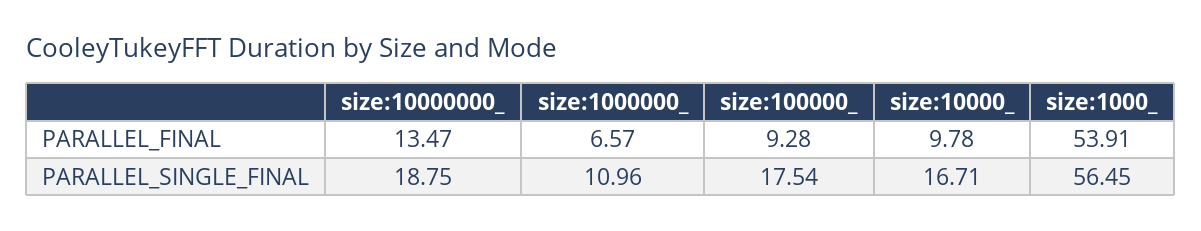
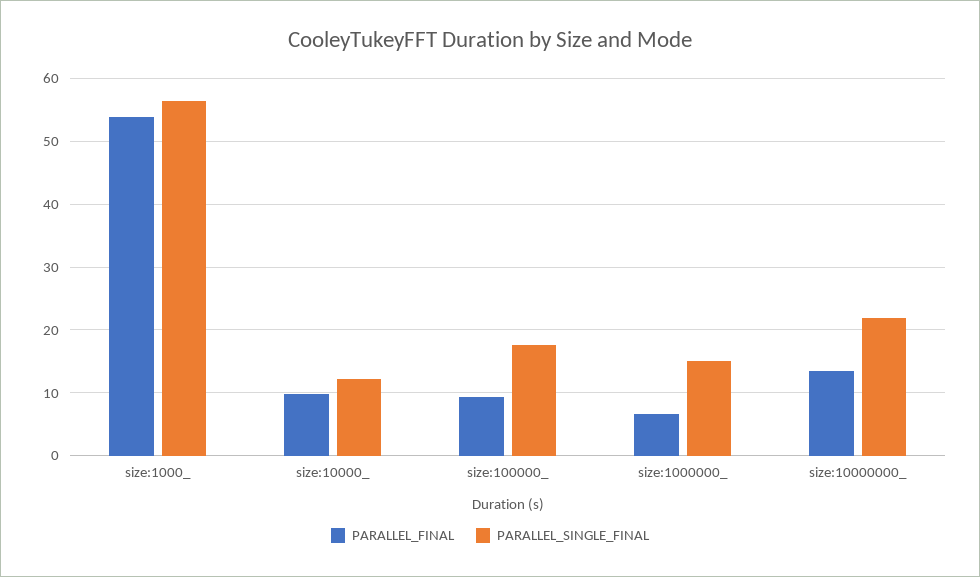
PARALLEL_SINGLE_FINAL, size:10000000_: 18.75 -> 22
PARALLEL_SINGLE_FINAL, size:1000000_: 10.96 -> 15
PARALLEL_SINGLE_FINAL, size:10000_: 16.71 -> 12

